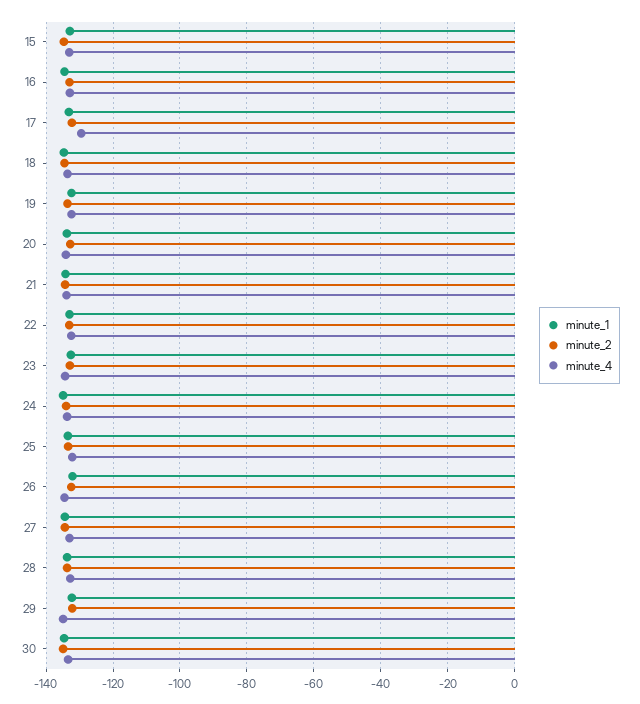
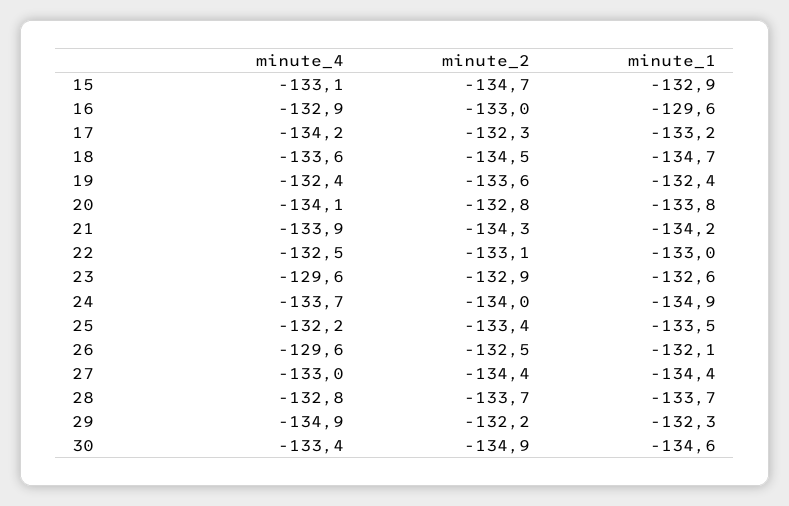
minute_1, 16: -134 -> -129.6
minute_4, 17: -130 -> -134.2
minute_4, 23: -134 -> -129.6
minute_4, 26: -134 -> -129.6

